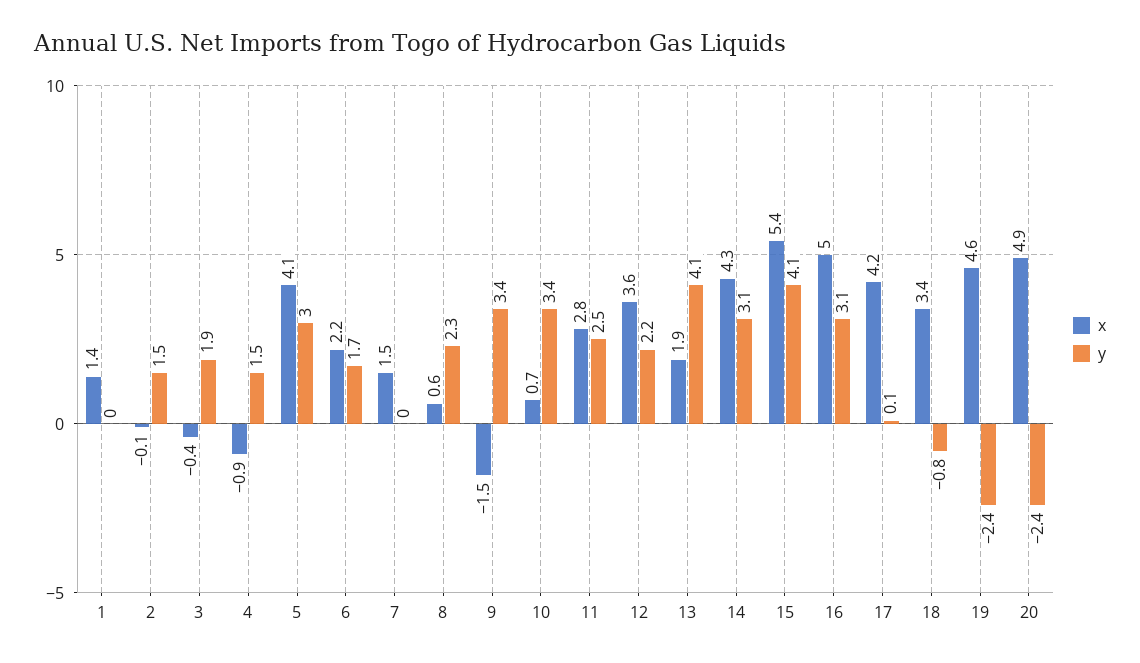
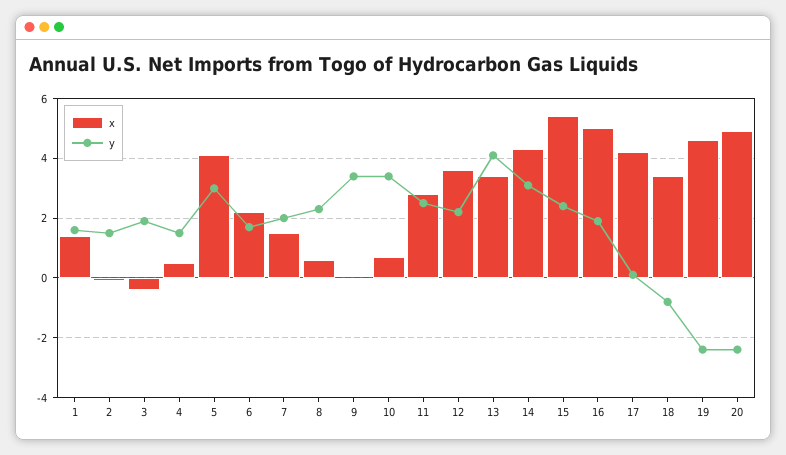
y, 1: 0 -> 1.5
x, 4: -0.9 -> 0.5
y, 7: 0 -> 2
x, 9: -1.5 -> 0
x, 13: 1.9 -> 3.5
y, 15: 4.1 -> 2.5
y, 16: 3.1 -> 2

